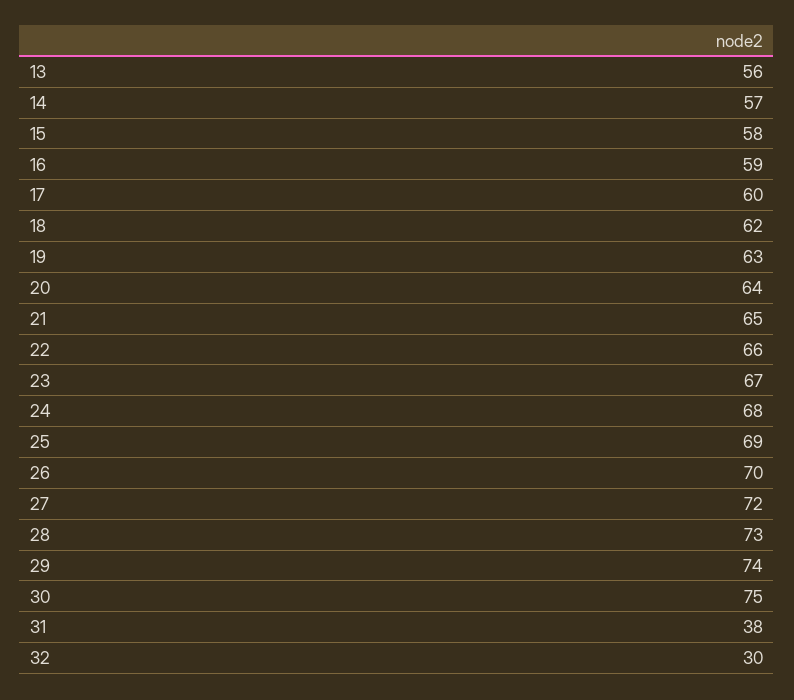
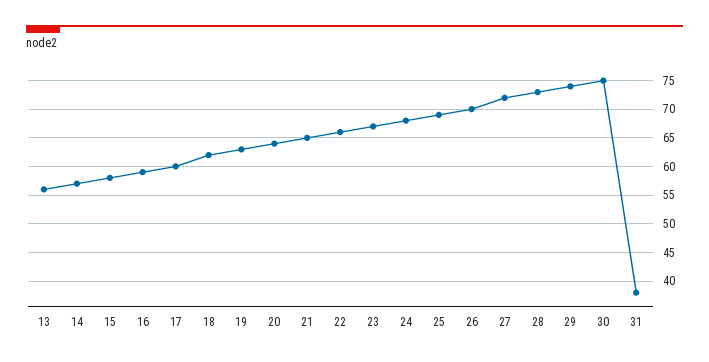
32: 30 -> none

